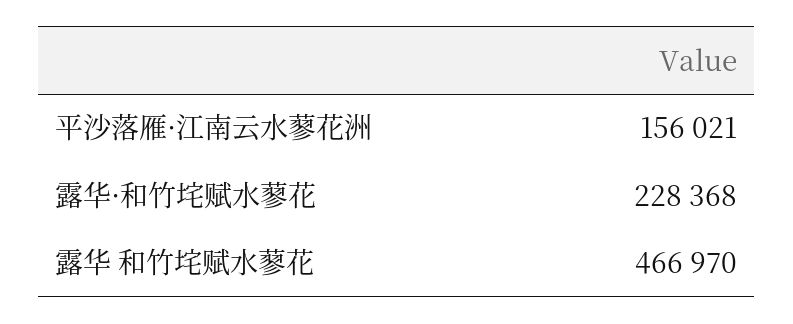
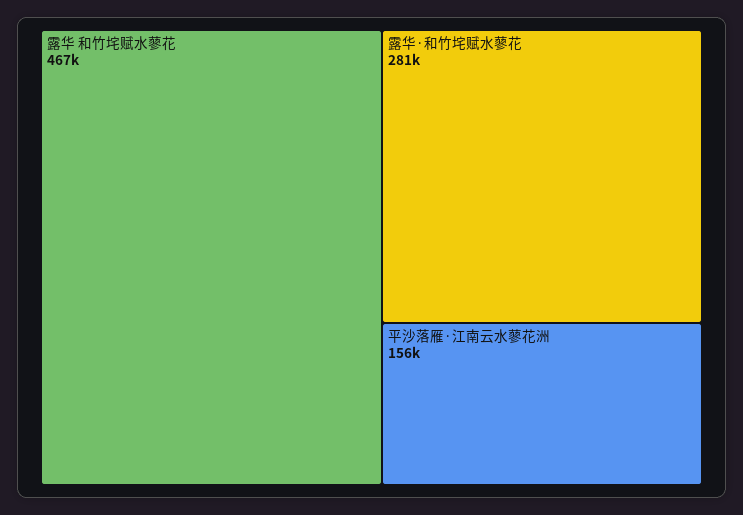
露华·和竹垞赋水蓼花: 228368 -> 281000

